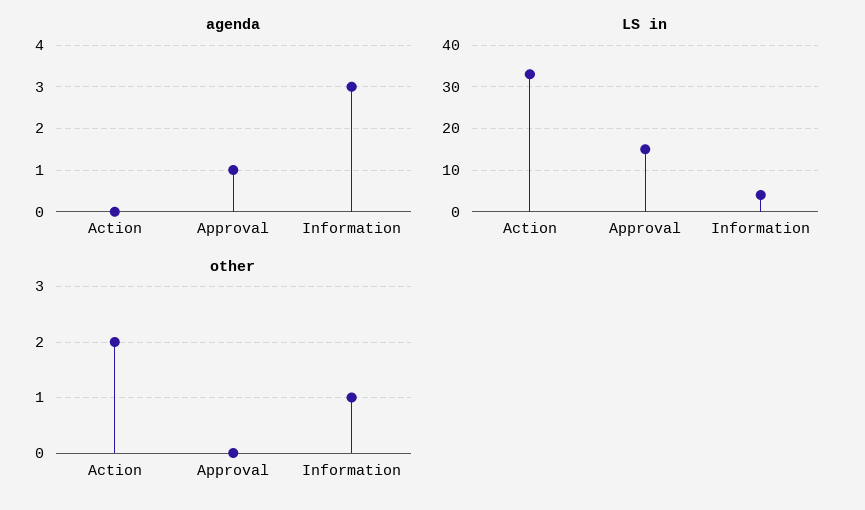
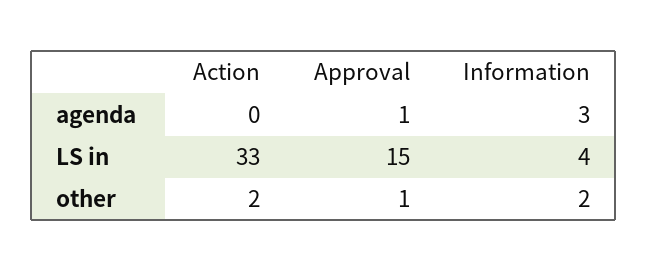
other, Approval: 0 -> 1
other, Information: 1 -> 2

